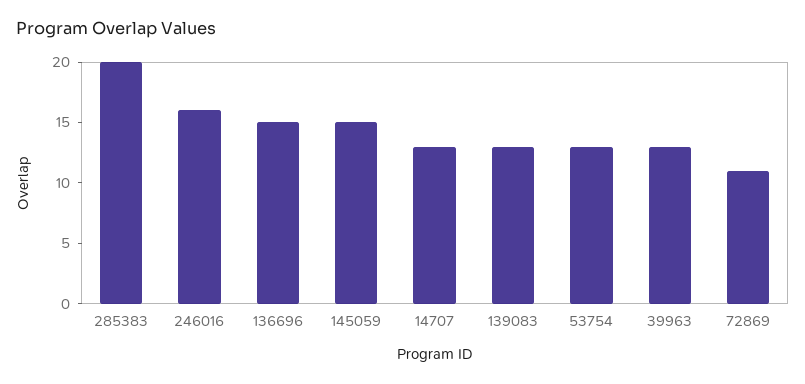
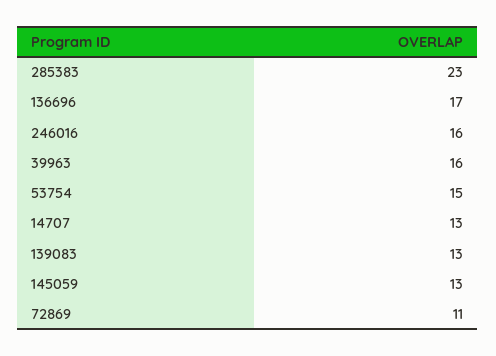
285383: 20 -> 23
136696: 15 -> 17
145059: 15 -> 13
53754: 13 -> 15
39963: 13 -> 16

